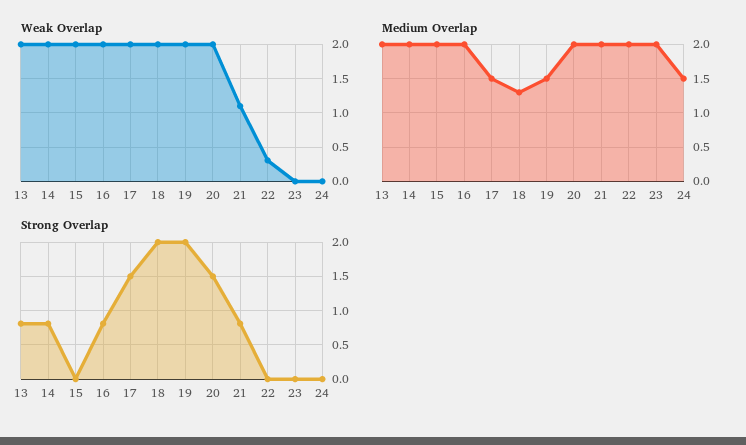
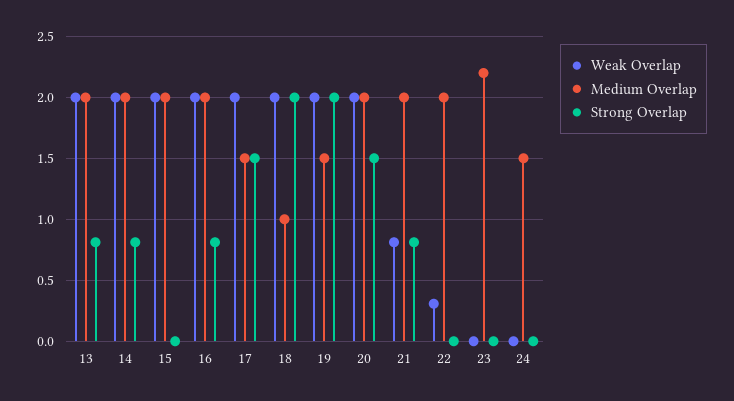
Weak Overlap, 21: 1.1 -> 0.8
Medium Overlap, 18: 1.3 -> 1
Medium Overlap, 23: 2 -> 2.2

